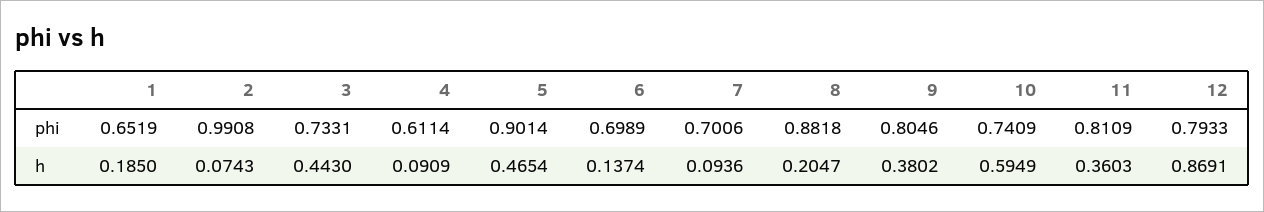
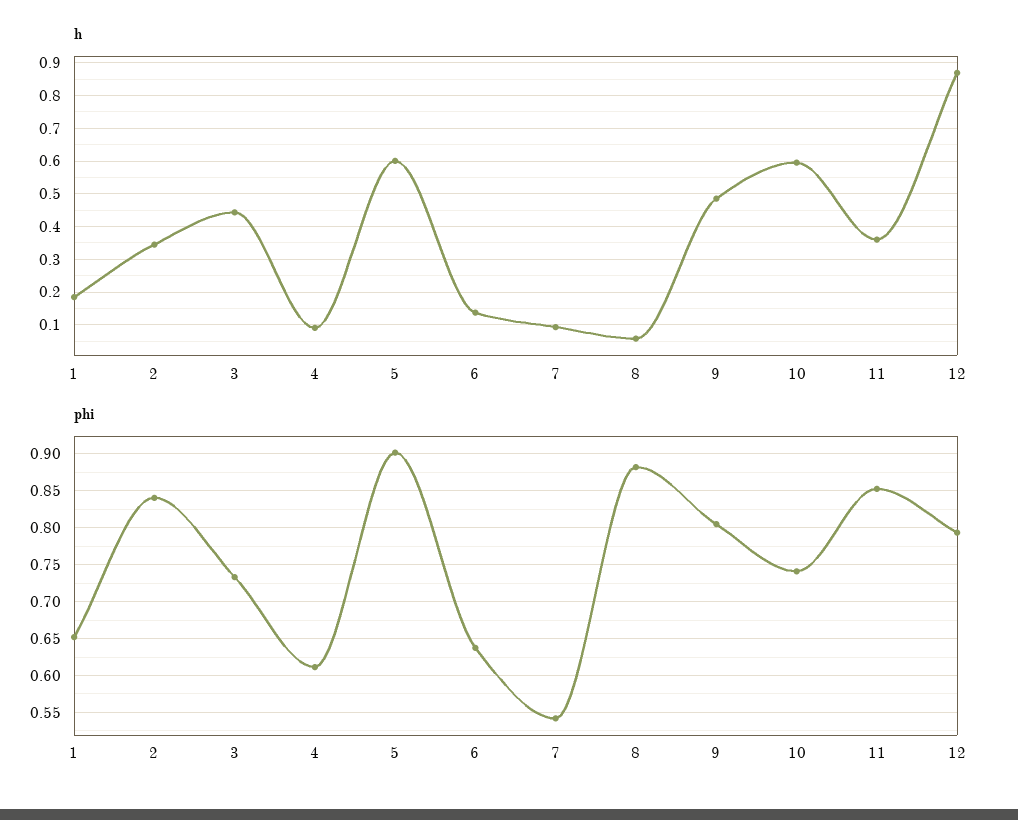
phi, 2: 0.9908 -> 0.84
phi, 6: 0.6989 -> 0.64
phi, 7: 0.7006 -> 0.54
phi, 11: 0.8109 -> 0.85
h, 2: 0.0743 -> 0.34
h, 5: 0.4654 -> 0.6
h, 8: 0.2047 -> 0.06
h, 9: 0.3802 -> 0.48

